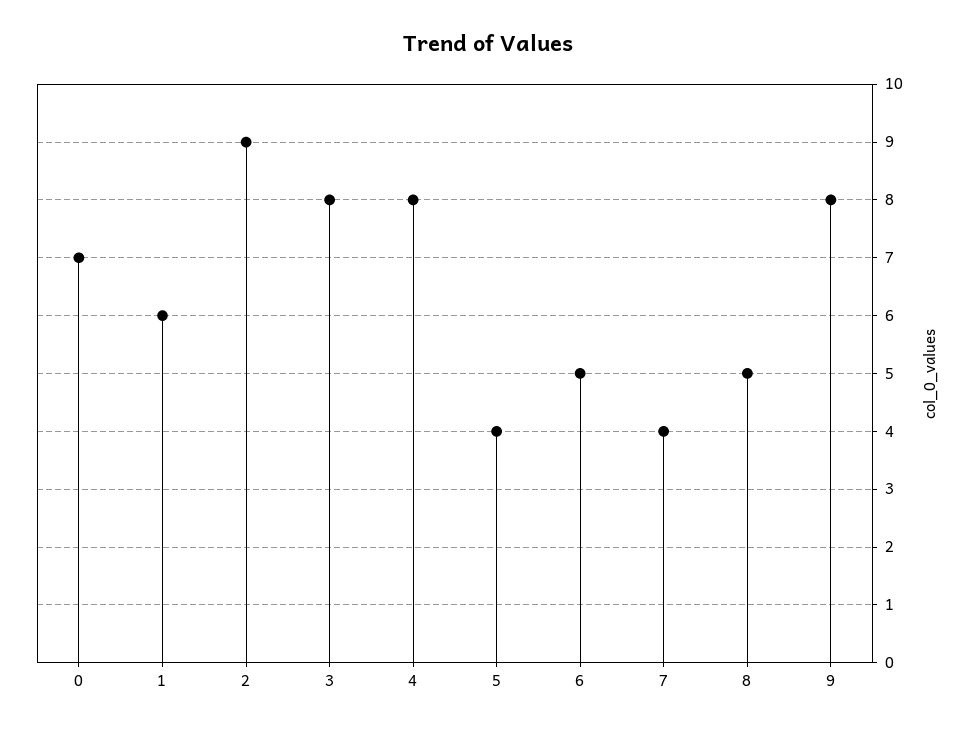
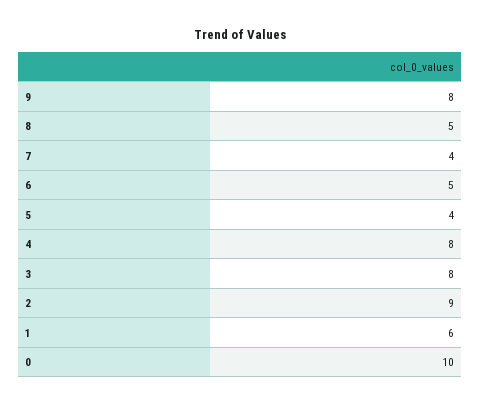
0: 7 -> 10

